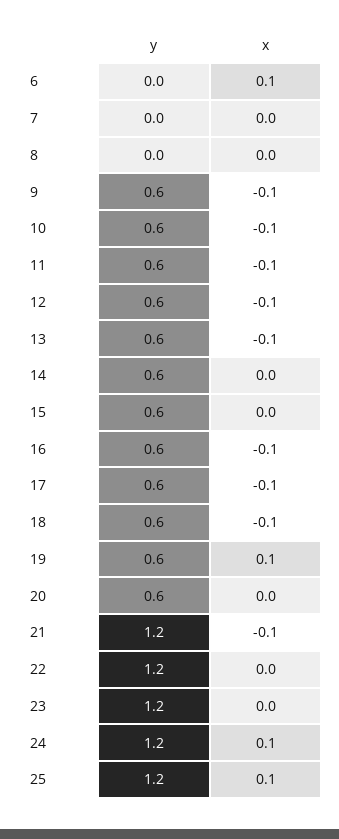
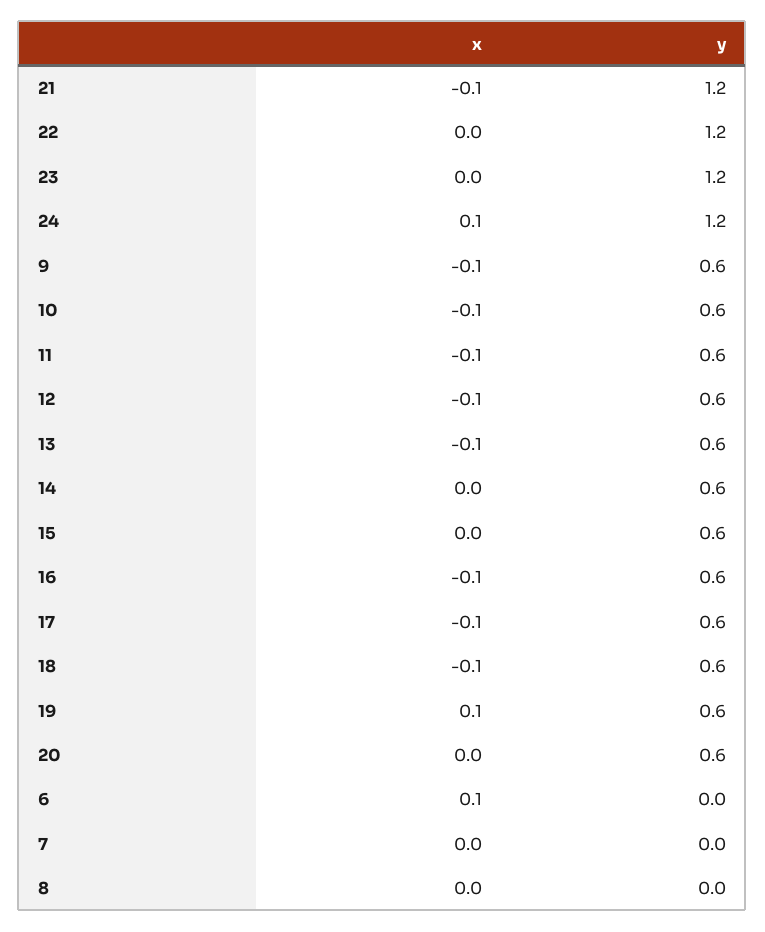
y, 25: 1.2 -> none
x, 25: 0.1 -> none

